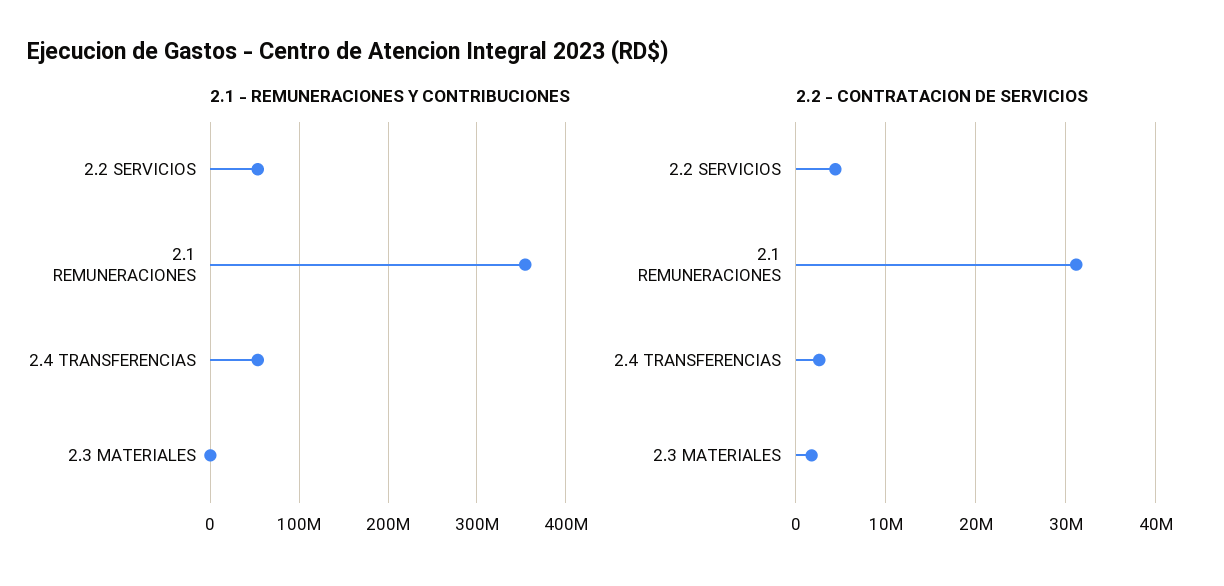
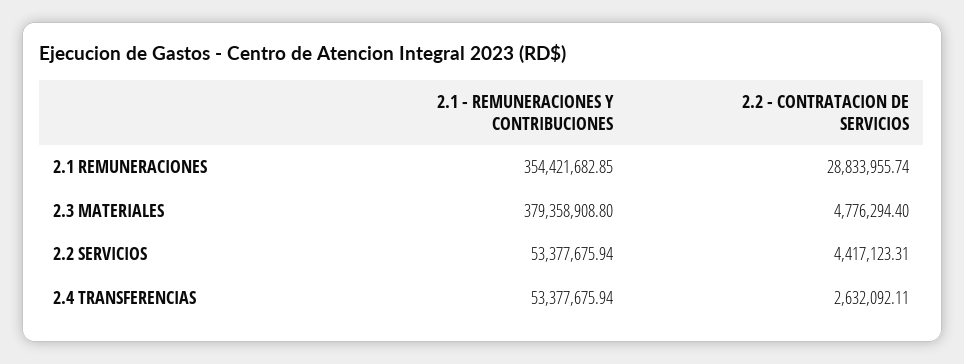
2.1 - REMUNERACIONES Y CONTRIBUCIONES, 2.3 MATERIALES: 0 -> 379358908.8
2.2 - CONTRATACION DE SERVICIOS, 2.1 REMUNERACIONES: 31000000 -> 28833955.74
2.2 - CONTRATACION DE SERVICIOS, 2.3 MATERIALES: 2000000 -> 4776294.4

